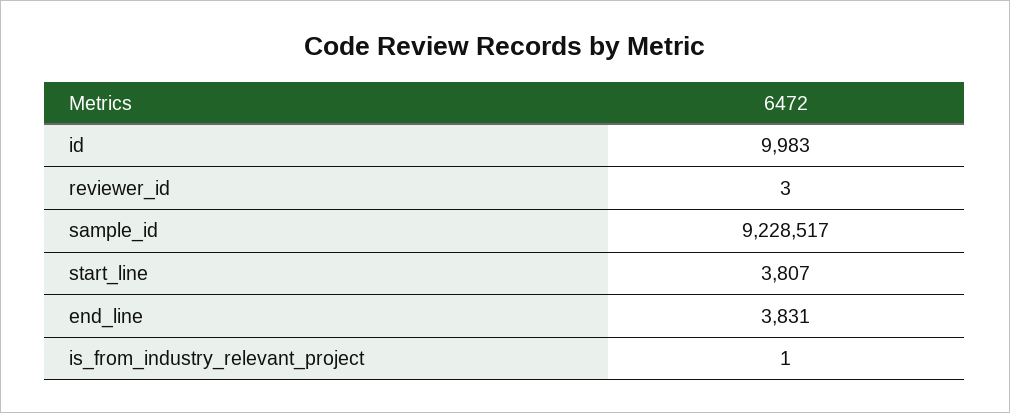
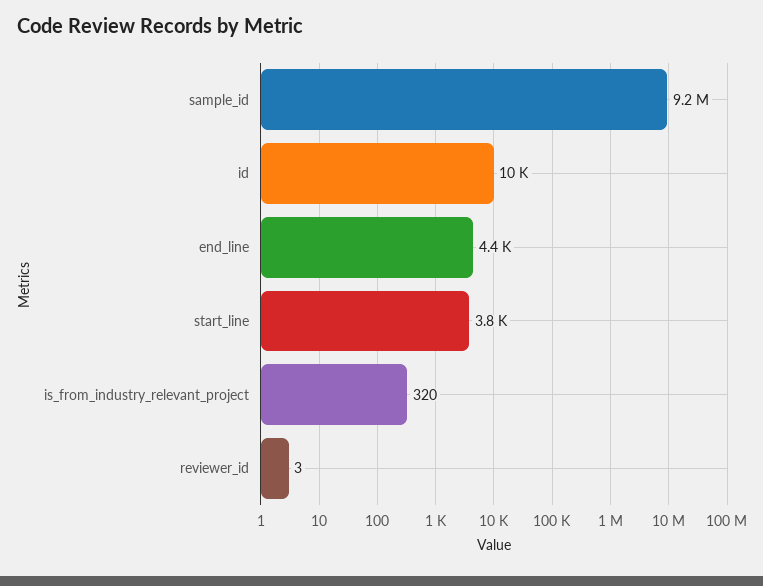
end_line: 3831 -> 4400
is_from_industry_relevant_project: 1 -> 320

